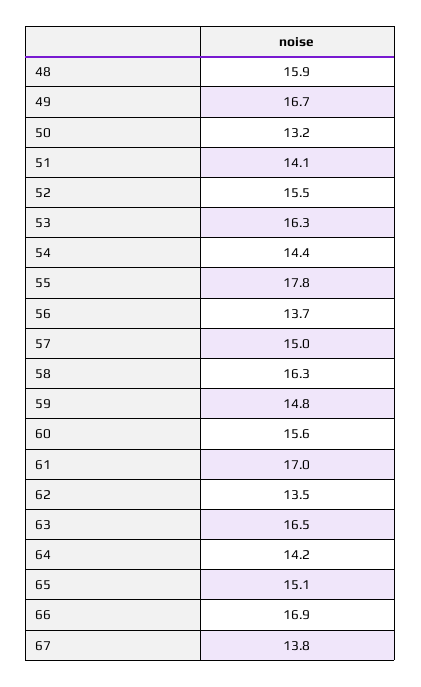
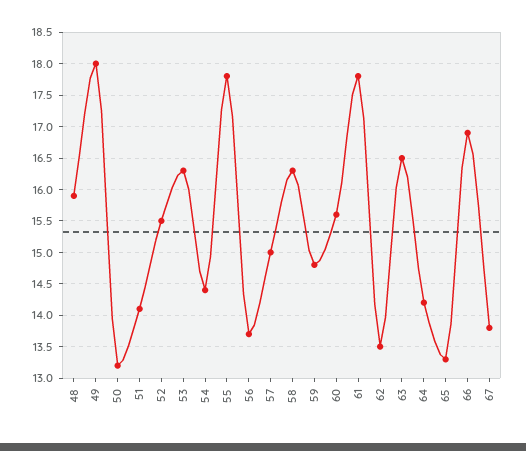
49: 16.7 -> 18
61: 17 -> 17.8
65: 15.1 -> 13.3

